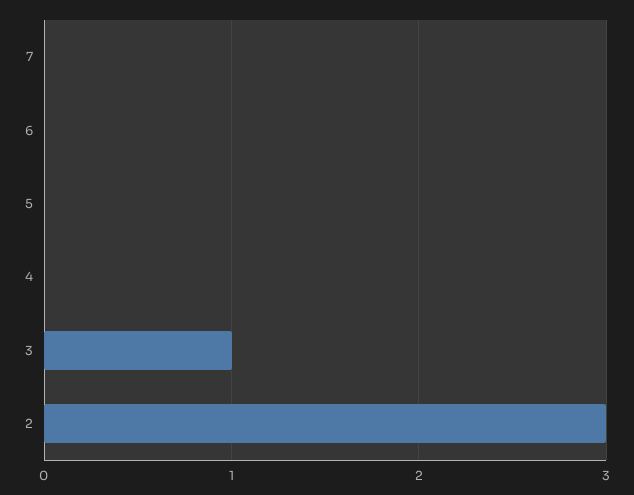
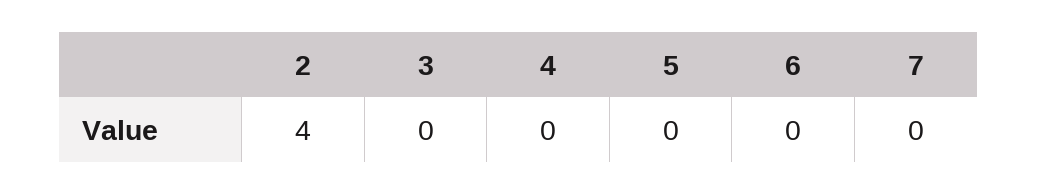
3: 1 -> 0
2: 3 -> 4

